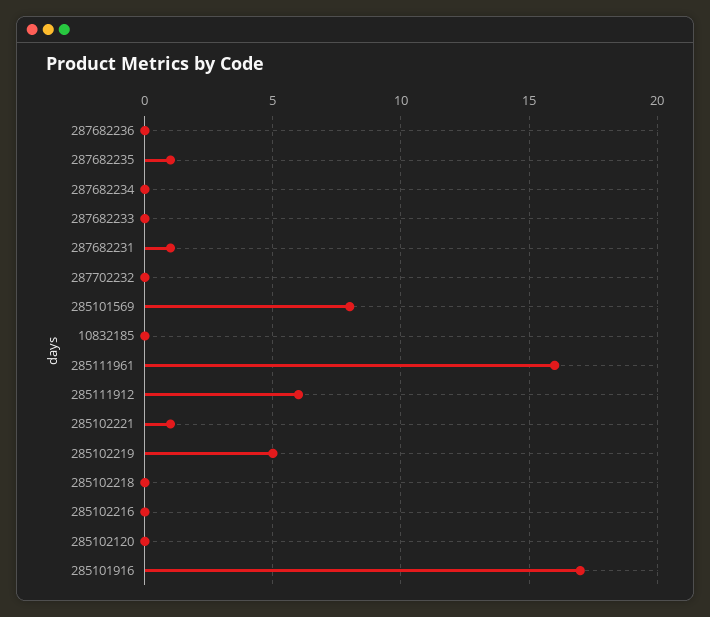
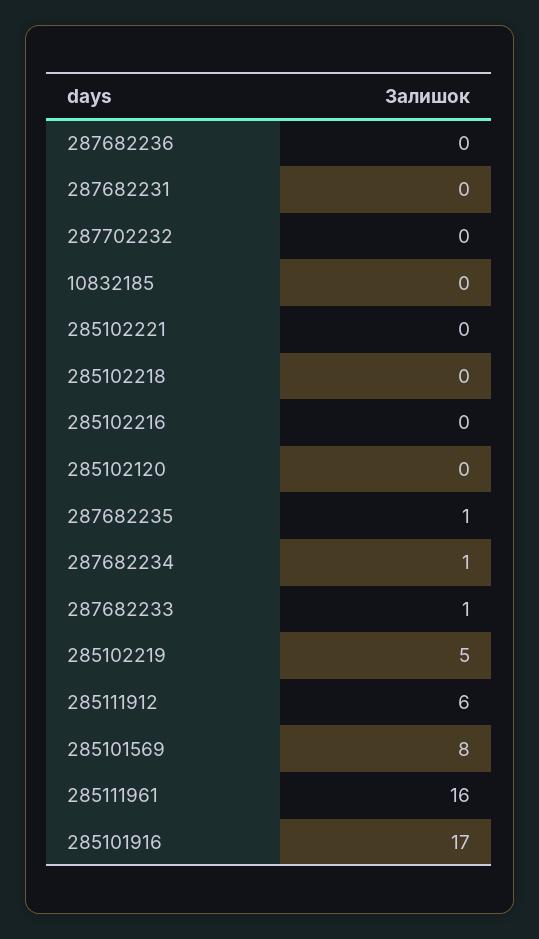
287682234: 0 -> 1
287682233: 0 -> 1
287682231: 1 -> 0
285102221: 1 -> 0

